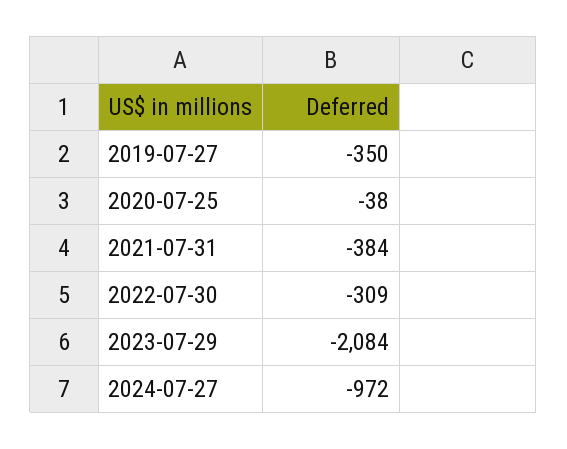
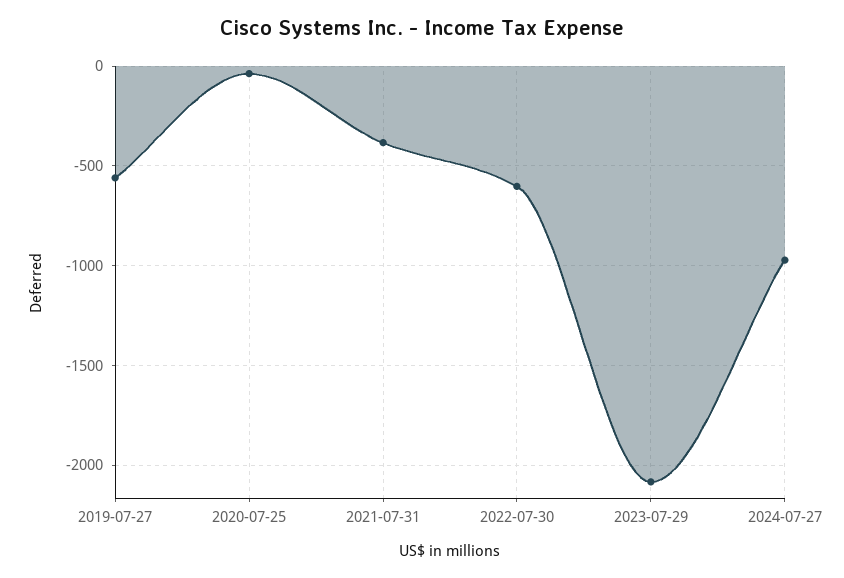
2019-07-27: -350 -> -550
2022-07-30: -309 -> -600

